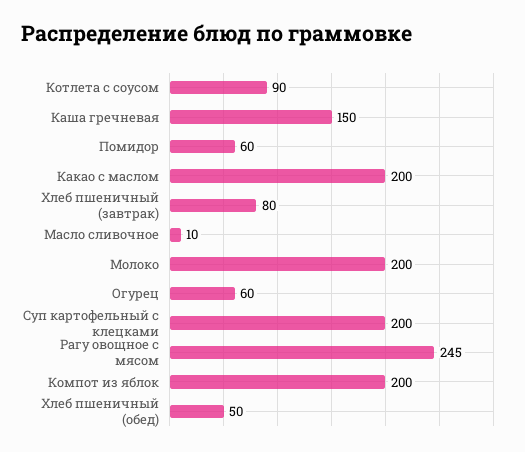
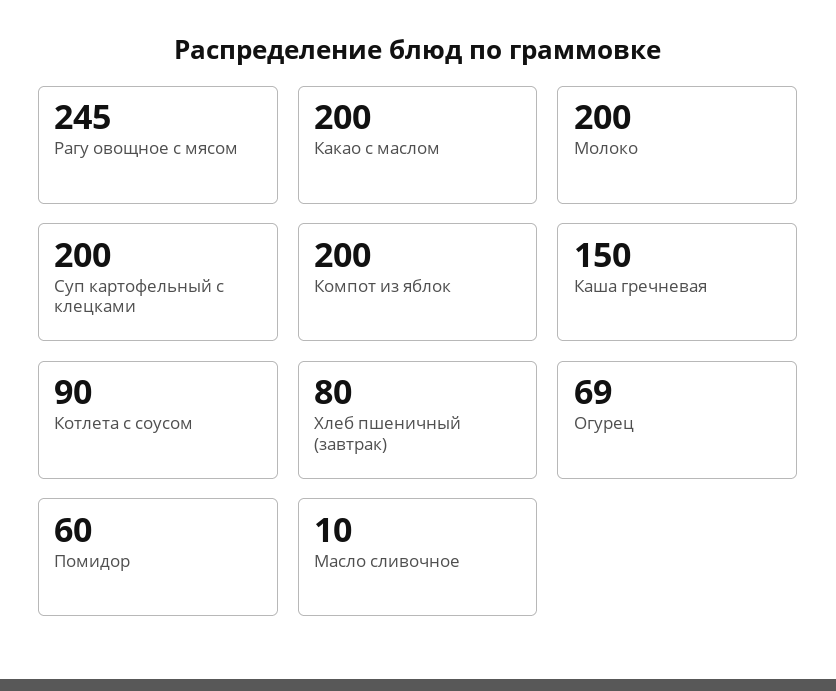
Огурец: 60 -> 69
Хлеб пшеничный (обед): 50 -> none

